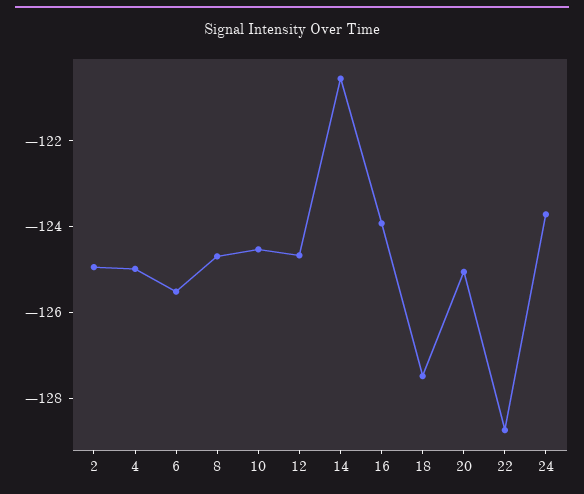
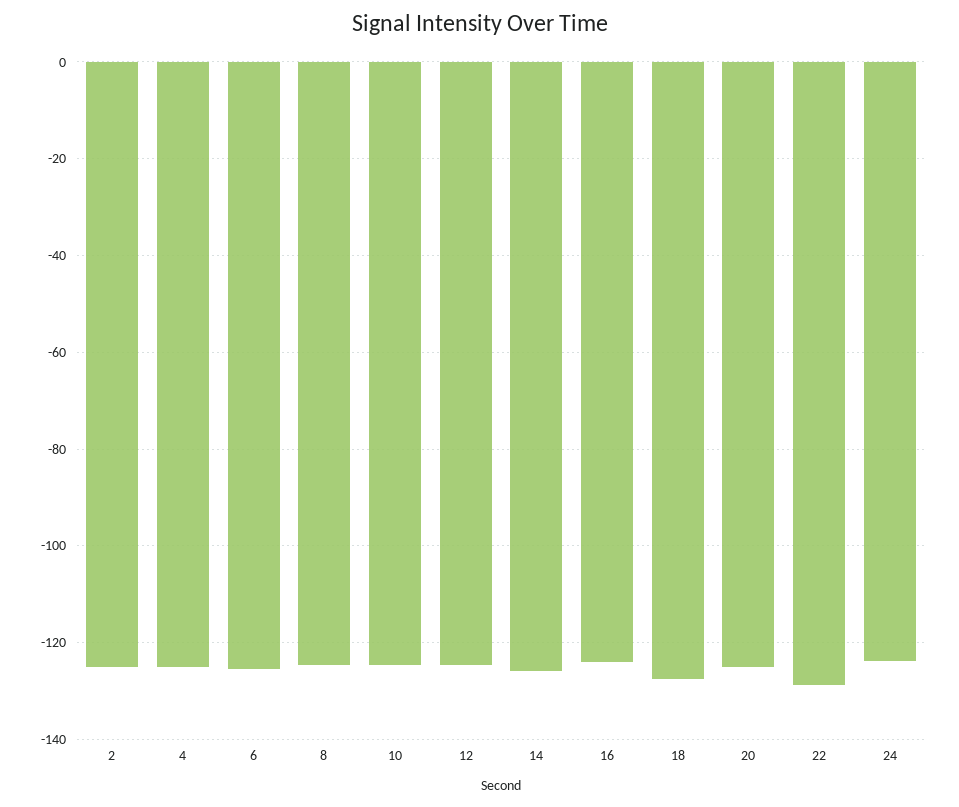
14: -120.5 -> -126

